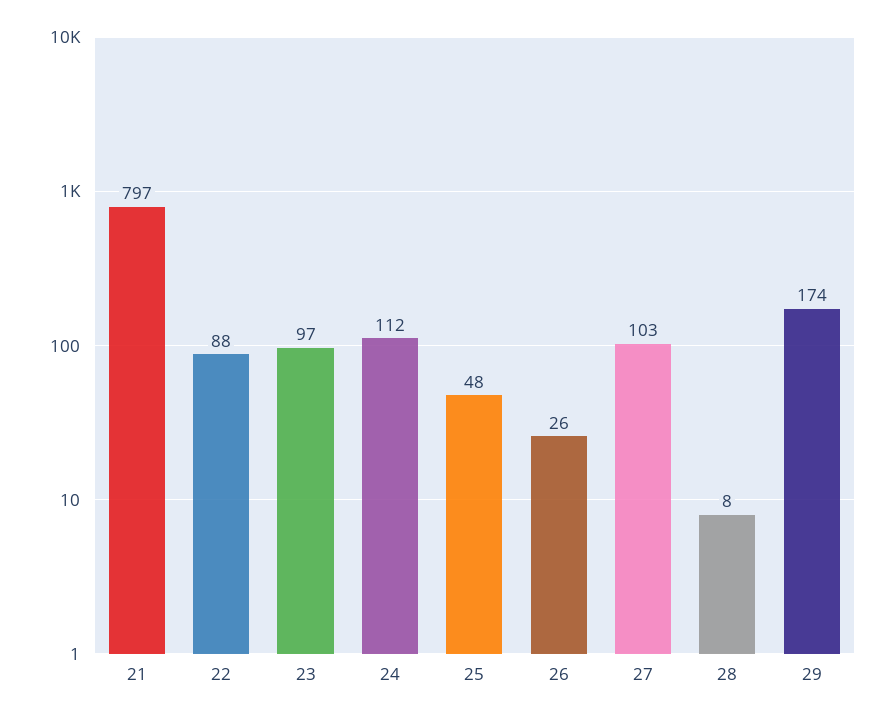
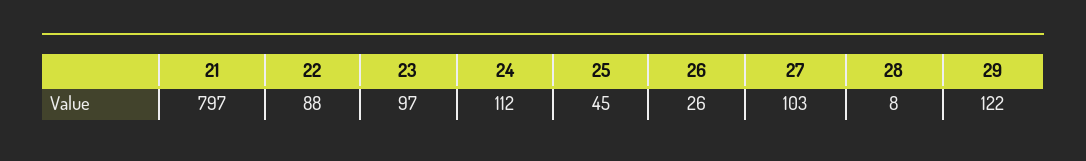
25: 48 -> 45
29: 174 -> 122

